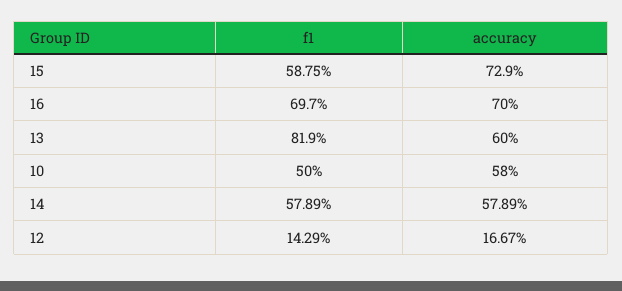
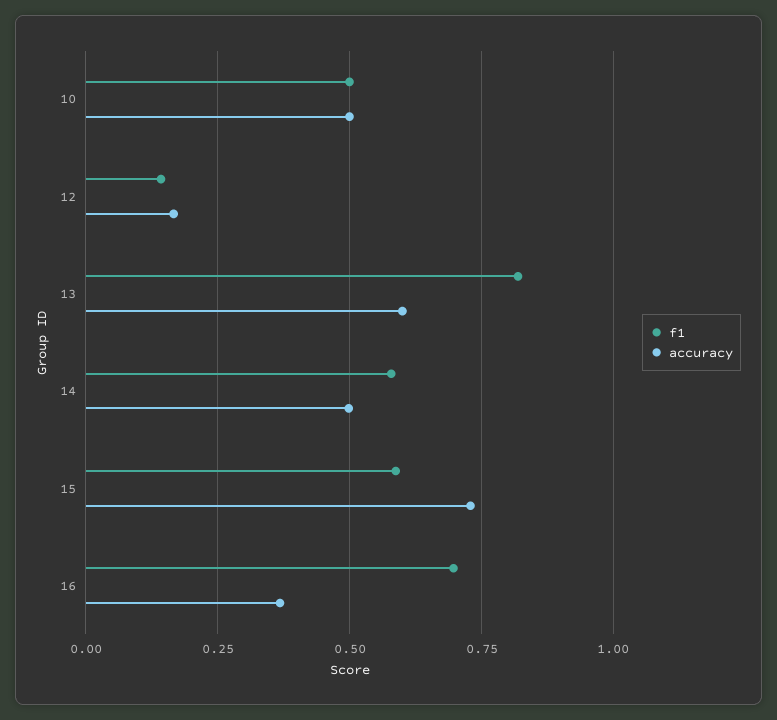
accuracy, 16: 0.7 -> 0.375
accuracy, 10: 0.58 -> 0.5
accuracy, 14: 0.5789 -> 0.5

